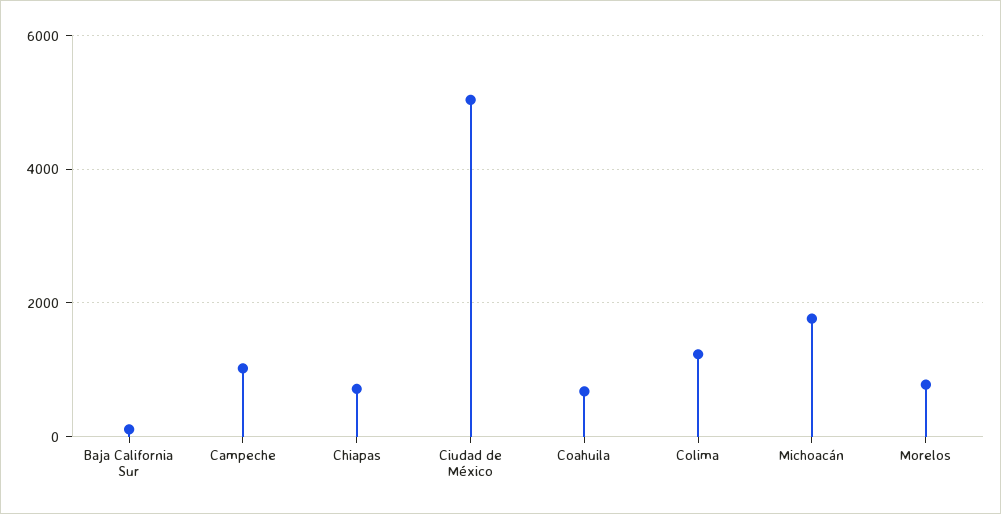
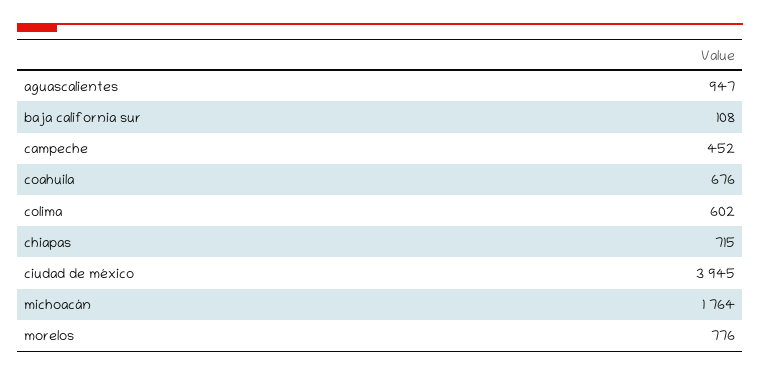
Campeche: 1000 -> 452
Ciudad de México: 5000 -> 3945
Colima: 1200 -> 602
aguascalientes: none -> 947

